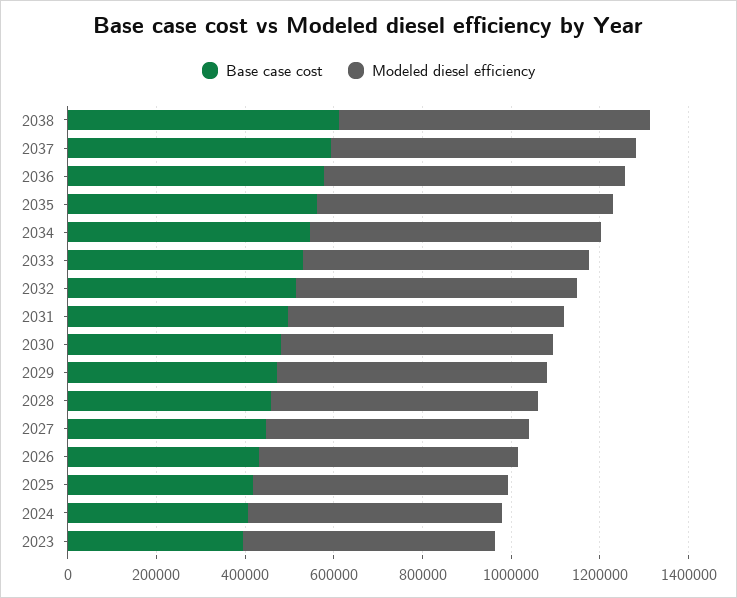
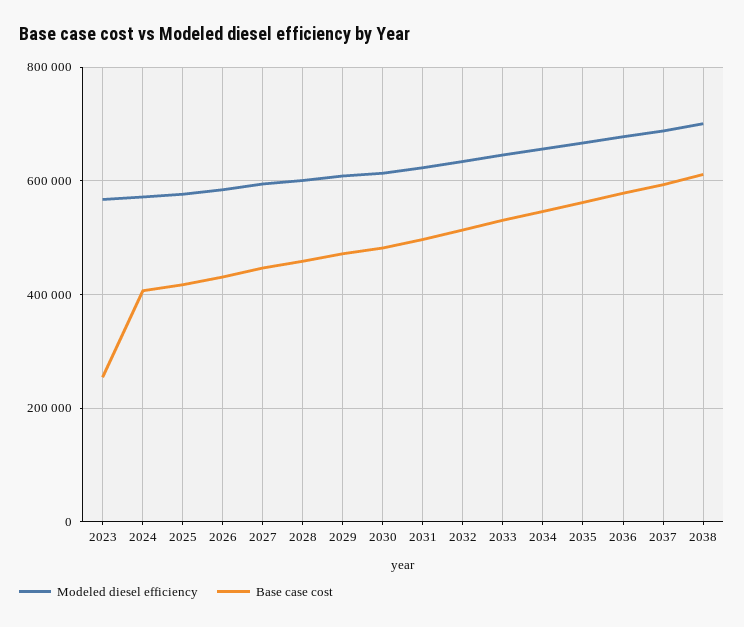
Base case cost, 2023: 400000 -> 260000

